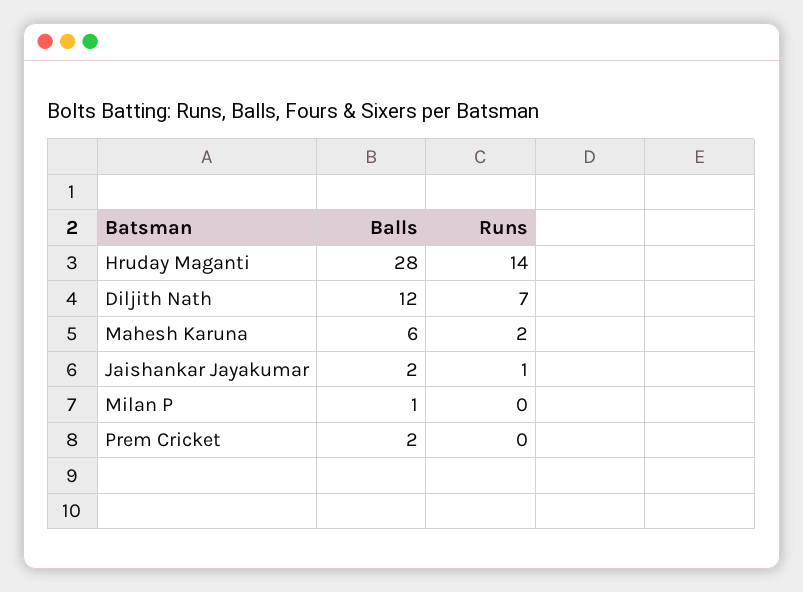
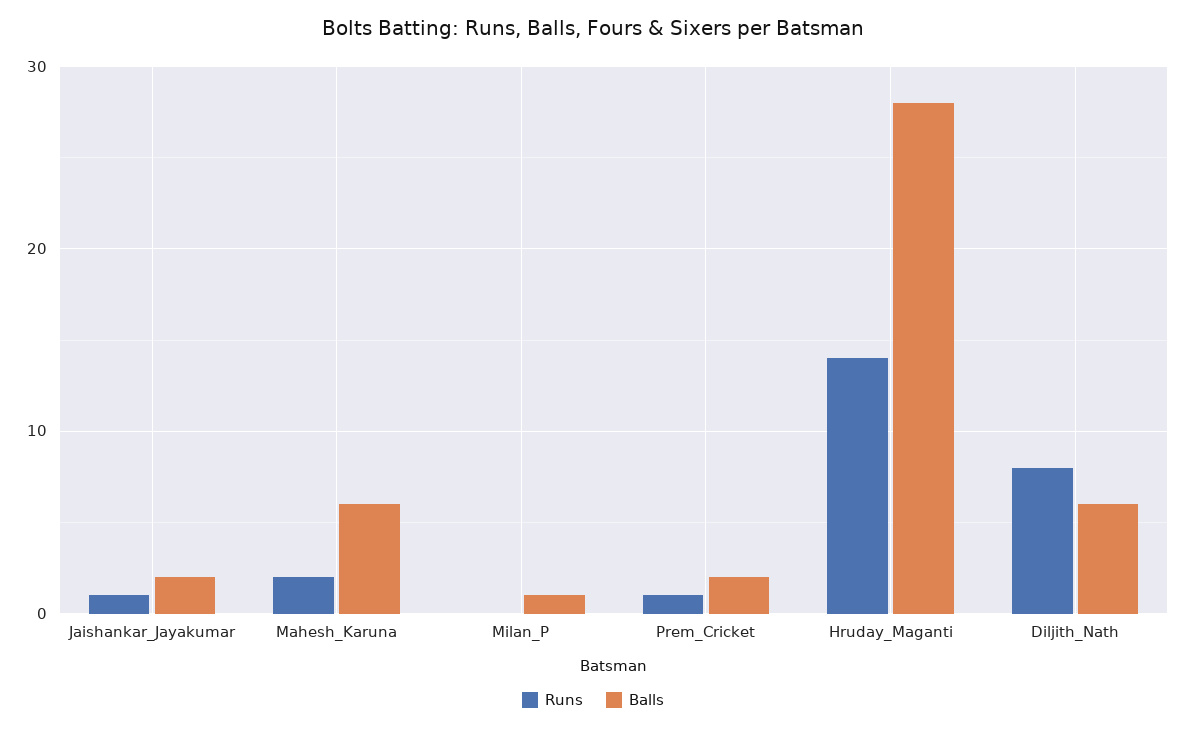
Balls, Diljith Nath: 12 -> 6
Runs, Diljith Nath: 7 -> 8
Runs, Prem Cricket: 0 -> 1

